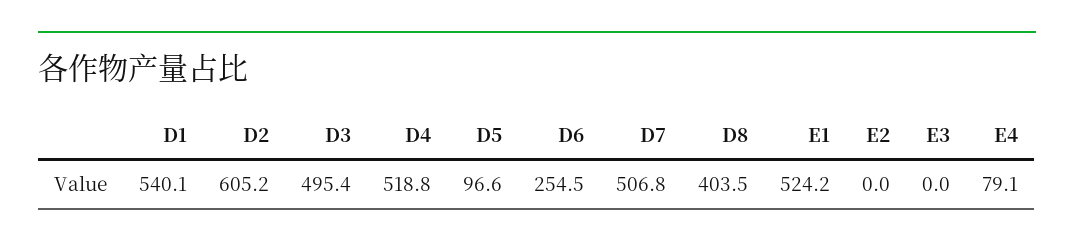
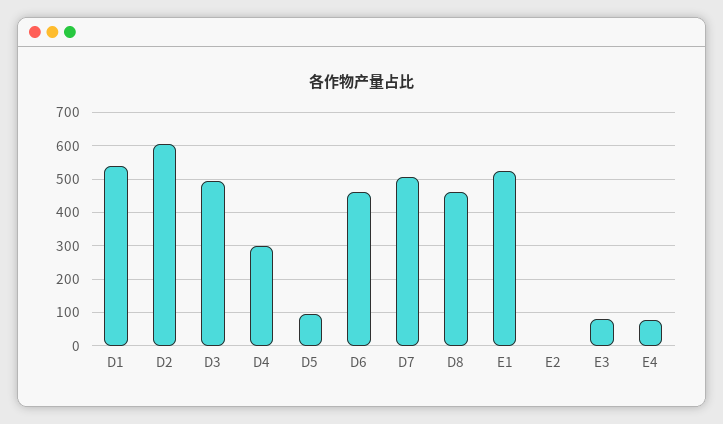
D4: 518.8 -> 300
D6: 254.5 -> 460
D8: 403.5 -> 460
E3: 0 -> 80

